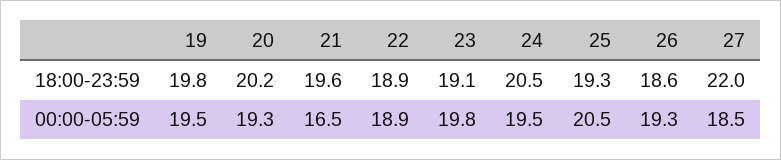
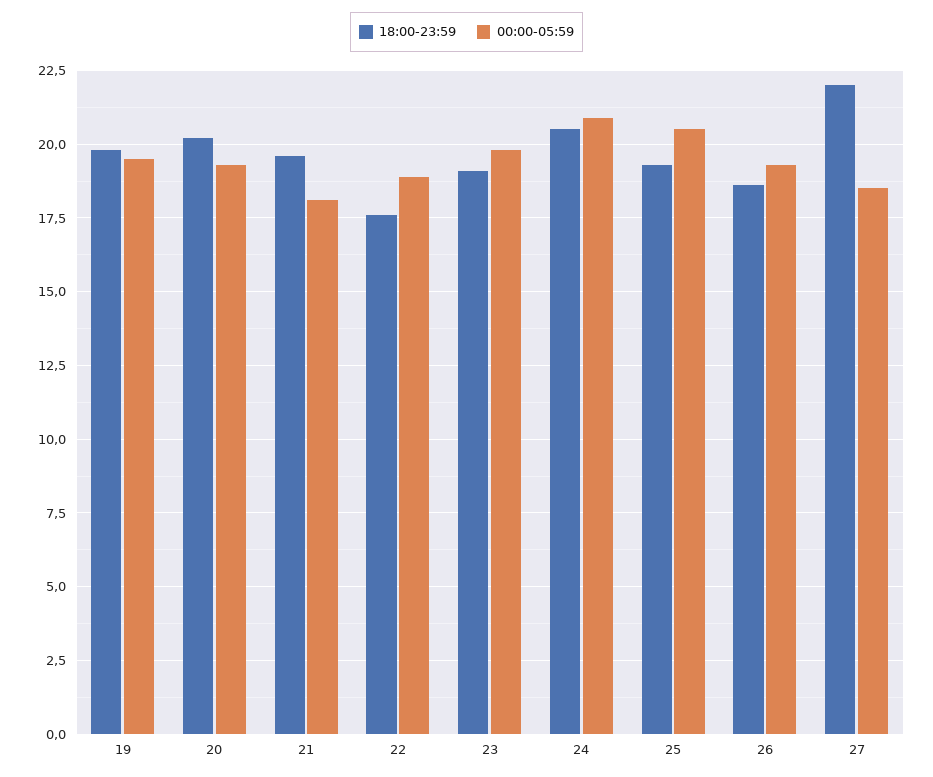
18:00-23:59, 22: 18.9 -> 17.5
00:00-05:59, 21: 16.5 -> 18
00:00-05:59, 24: 19.5 -> 21

